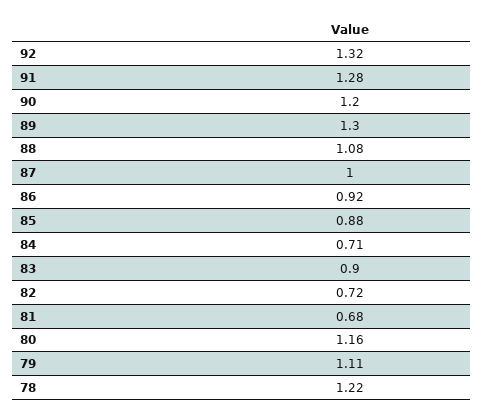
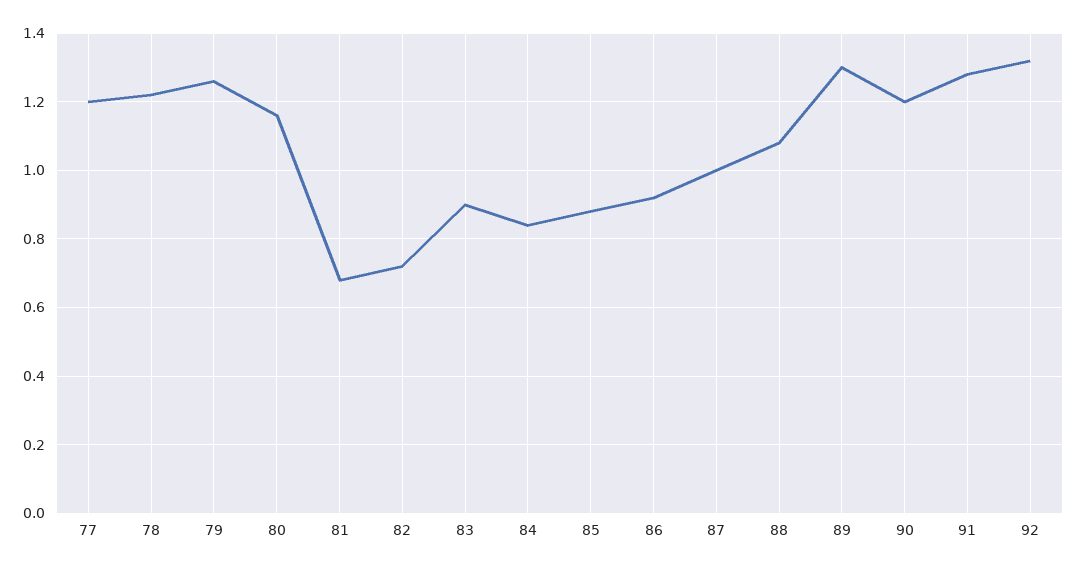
84: 0.71 -> 0.85
79: 1.11 -> 1.25
77: none -> 1.2

